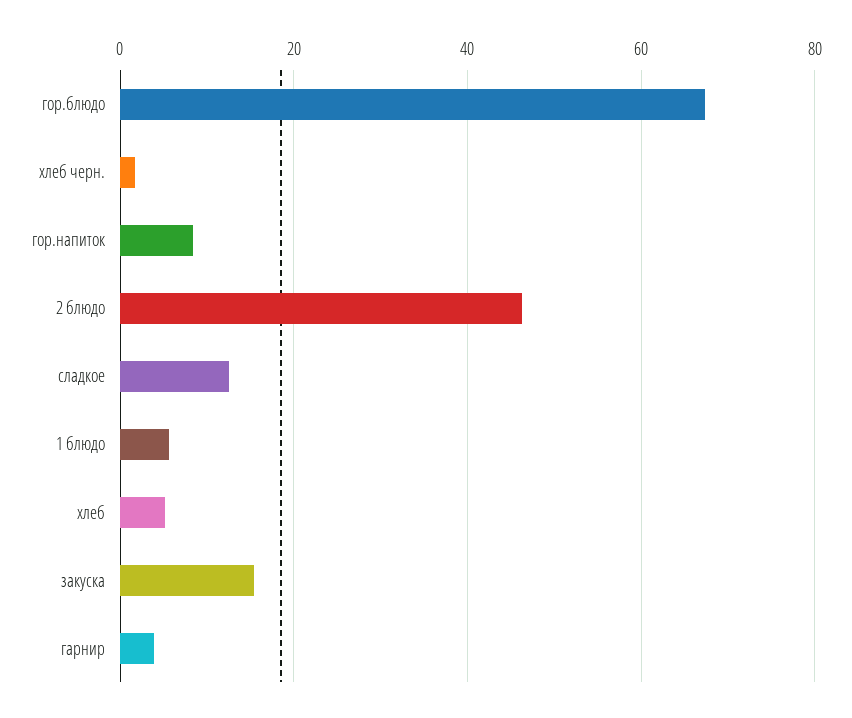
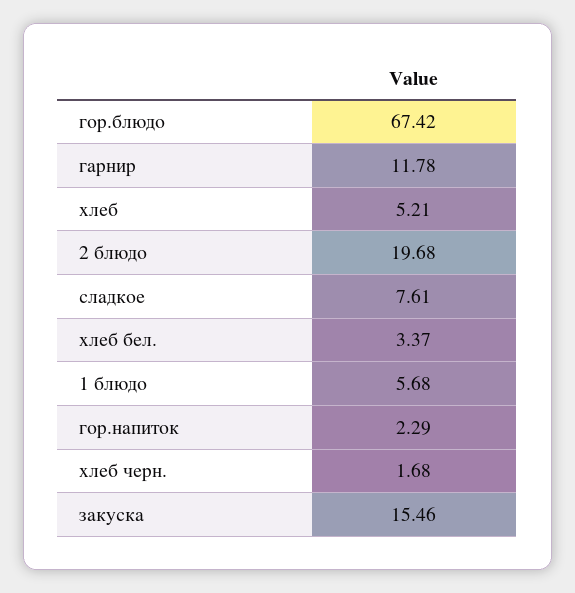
гор.напиток: 8 -> 2.29
2 блюдо: 46 -> 19.68
сладкое: 12 -> 7.61
гарнир: 4 -> 11.78
хлеб бел.: none -> 3.37

